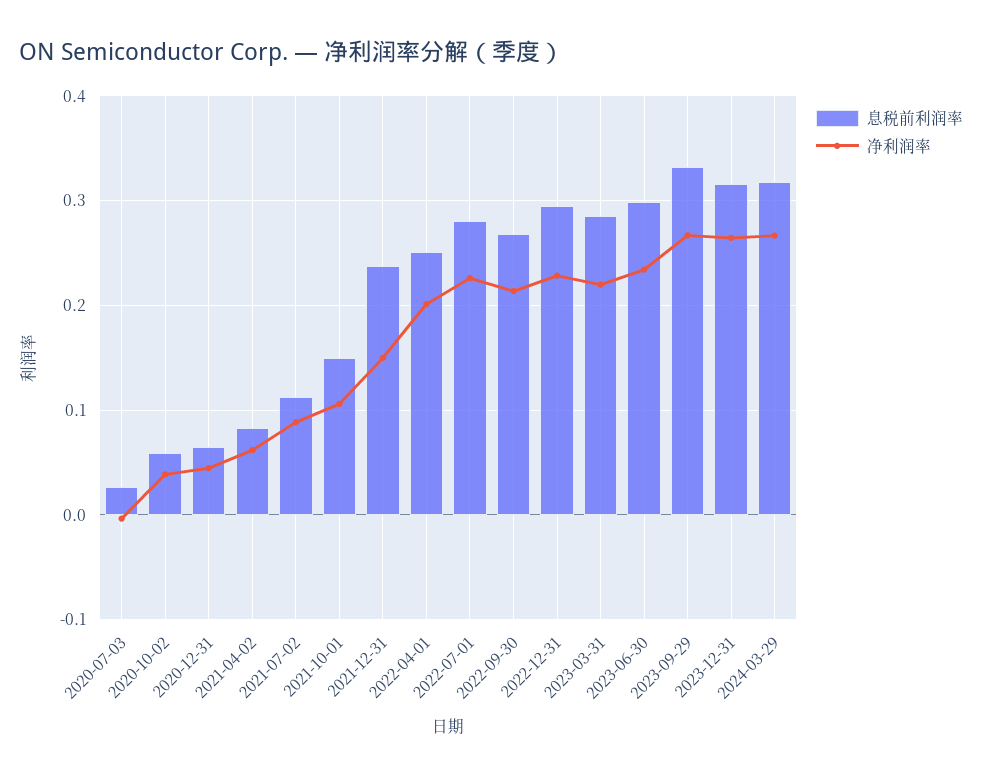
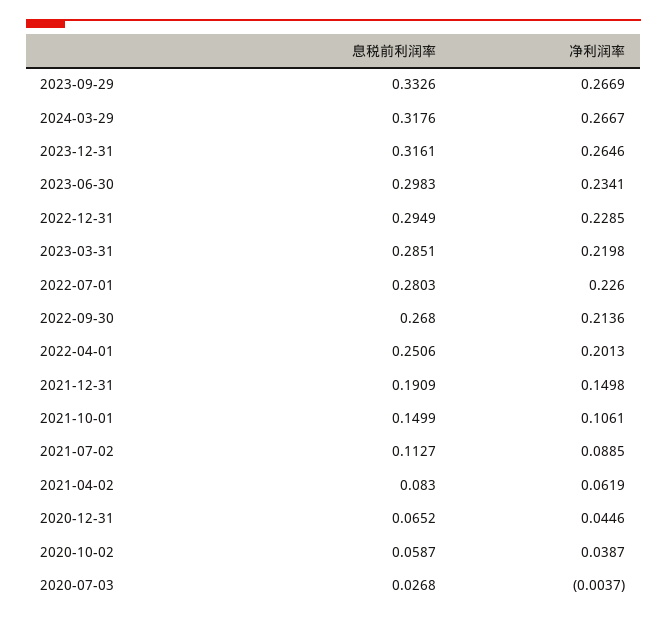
息税前利润率, 2021-12-31: 0.24 -> 0.1909

